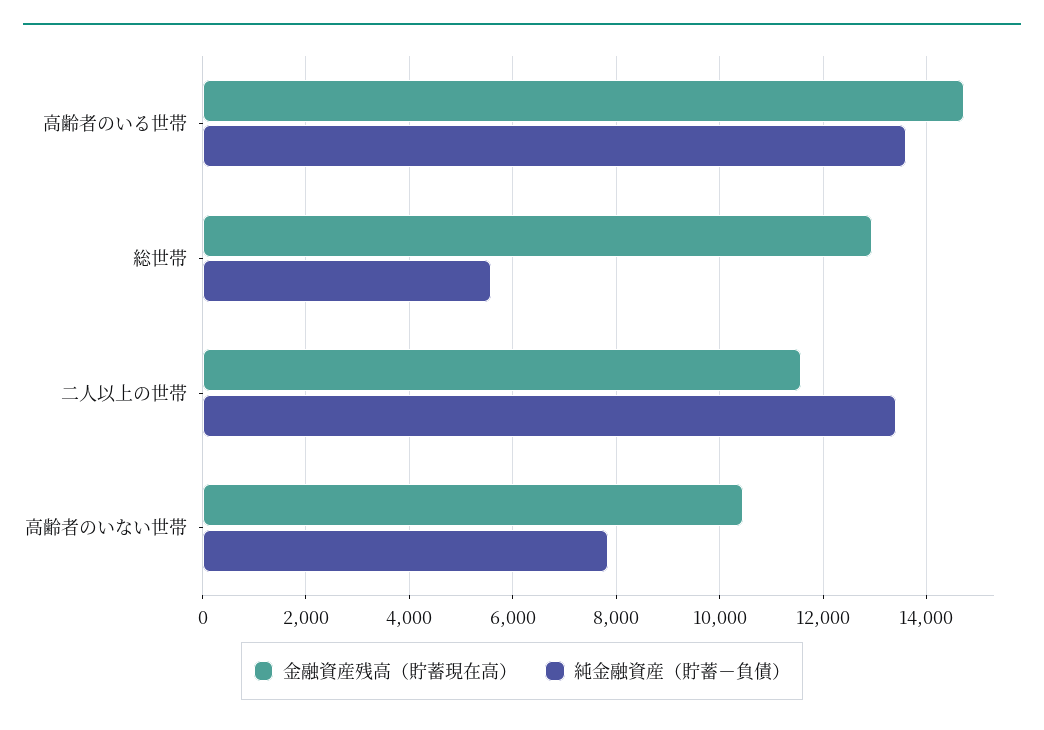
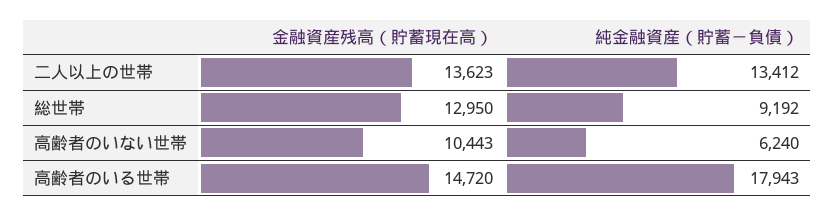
純金融資産（貯蓄－負債）, 高齢者のいる世帯: 13600 -> 17943
純金融資産（貯蓄－負債）, 総世帯: 5600 -> 9192
金融資産残高（貯蓄現在高）, 二人以上の世帯: 11600 -> 13623
純金融資産（貯蓄－負債）, 高齢者のいない世帯: 7800 -> 6240

